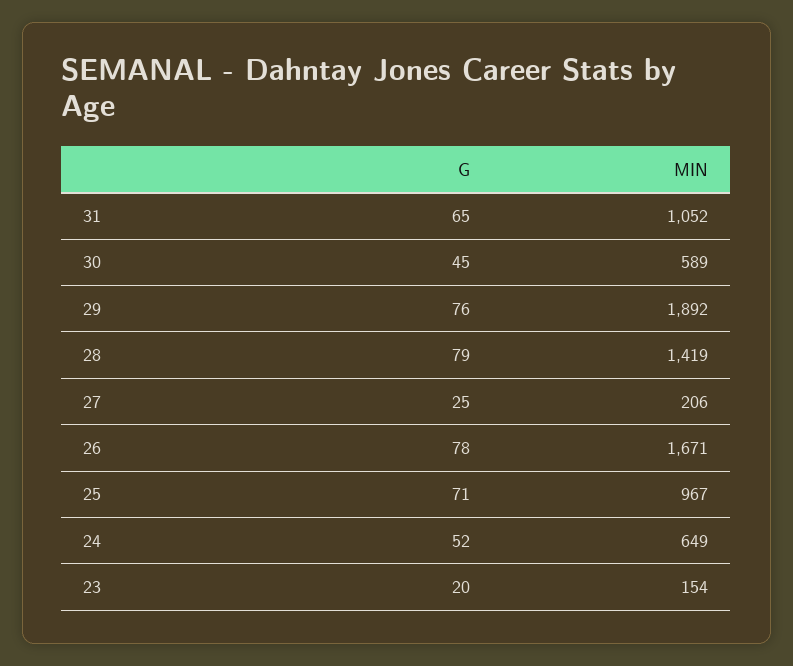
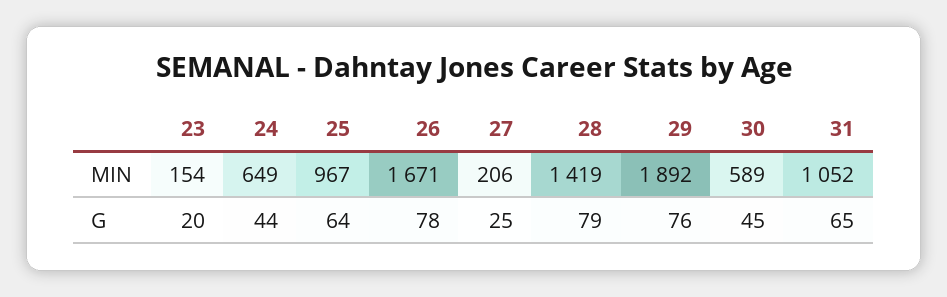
G, 25: 71 -> 64
G, 24: 52 -> 44

